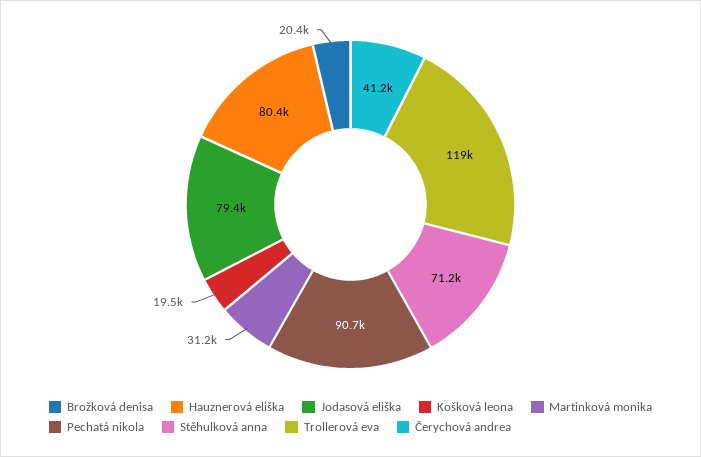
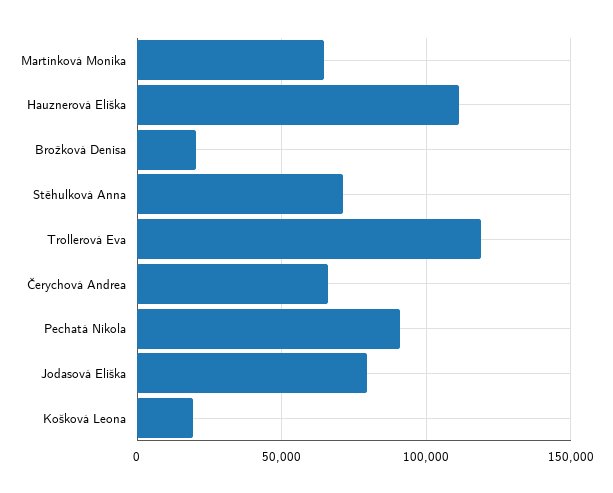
Hauznerová eliška: 80400 -> 110000
Martinková monika: 31200 -> 65000
Čerychová andrea: 41200 -> 65000

